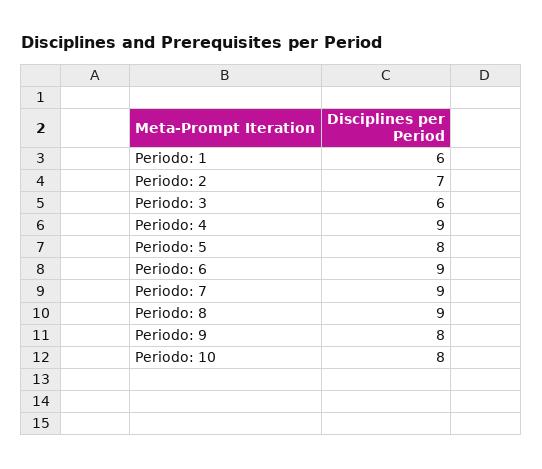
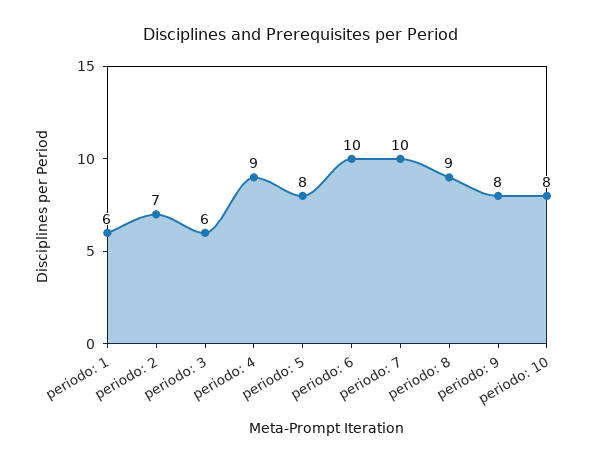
Periodo: 6: 9 -> 10
Periodo: 7: 9 -> 10

